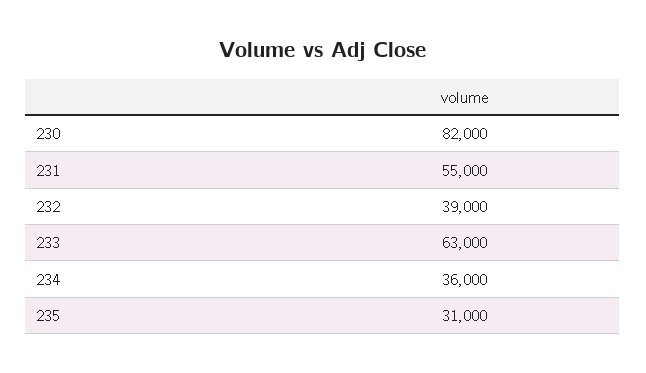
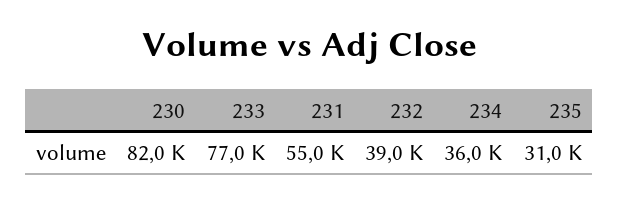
233: 63000 -> 77000

